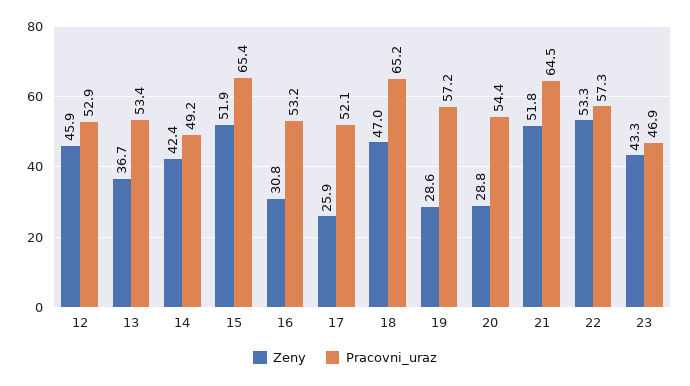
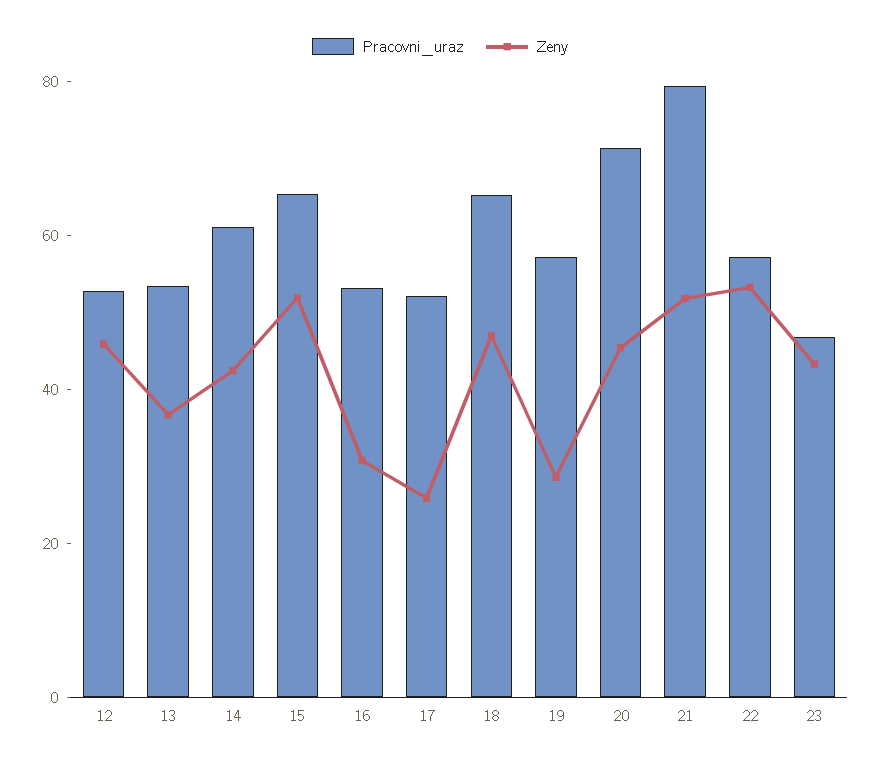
Pracovni_uraz, 14: 49.2 -> 60
Zeny, 20: 28.8 -> 45
Pracovni_uraz, 20: 54.4 -> 70
Pracovni_uraz, 21: 64.5 -> 80

